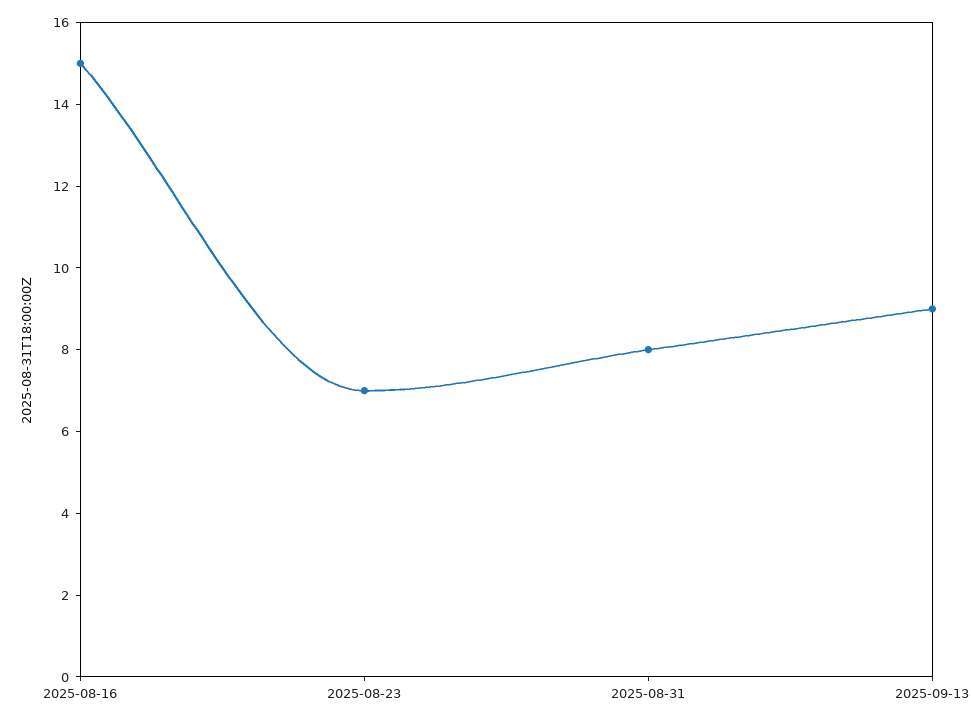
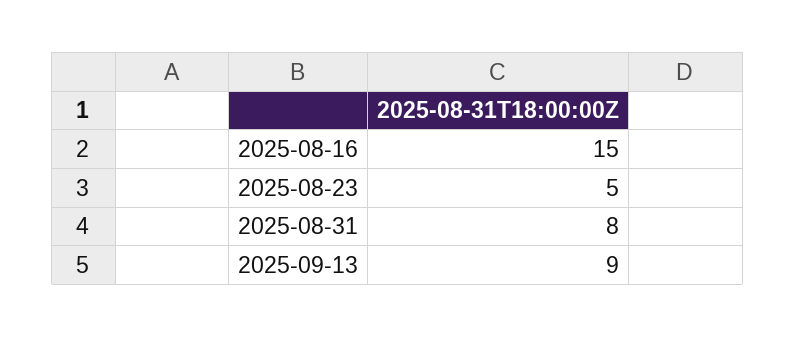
2025-08-23: 7 -> 5

